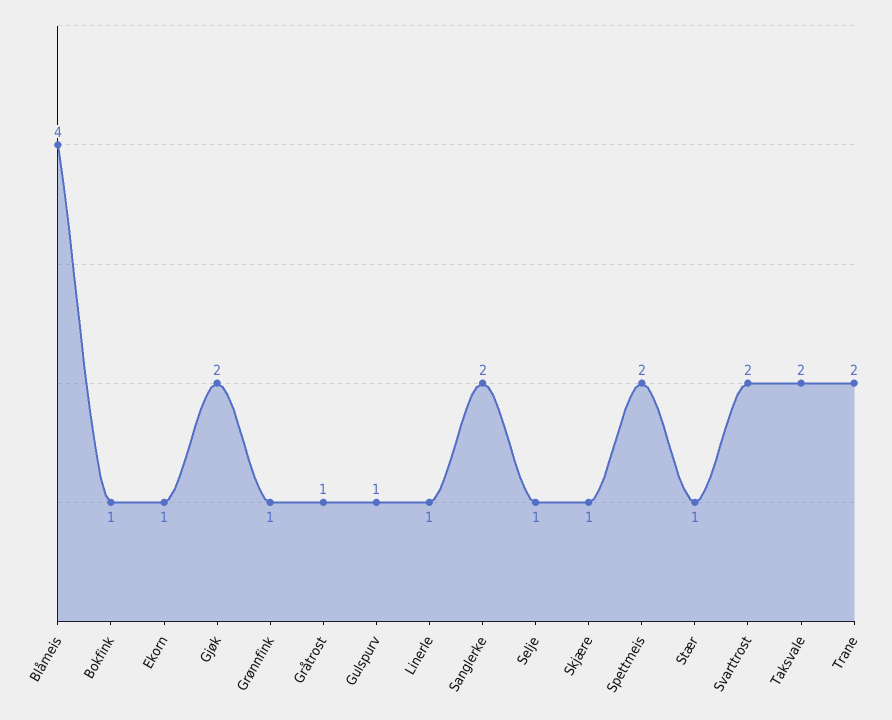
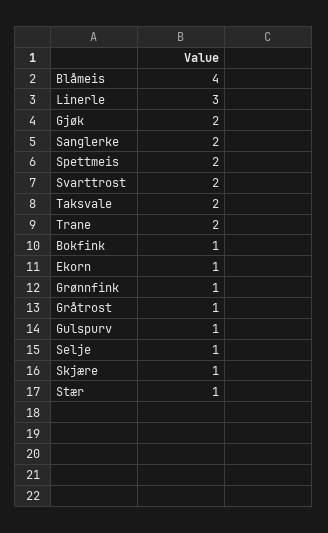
Linerle: 1 -> 3

